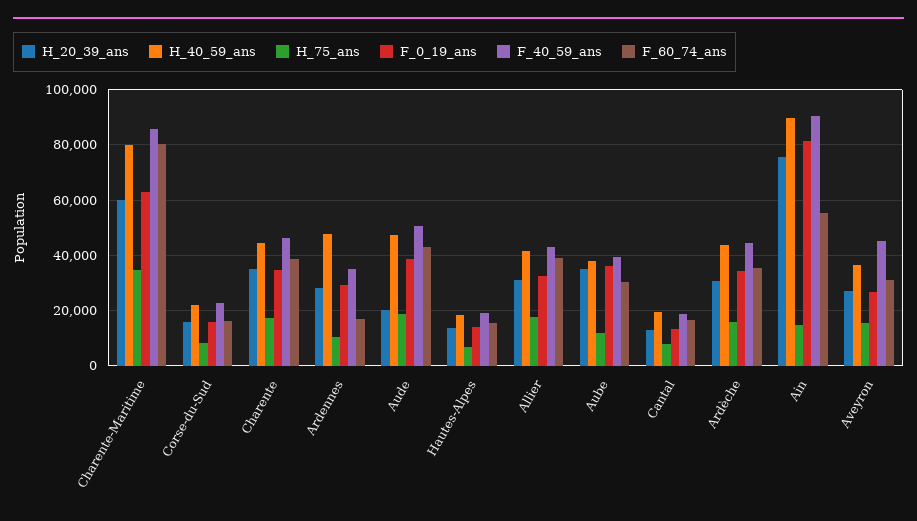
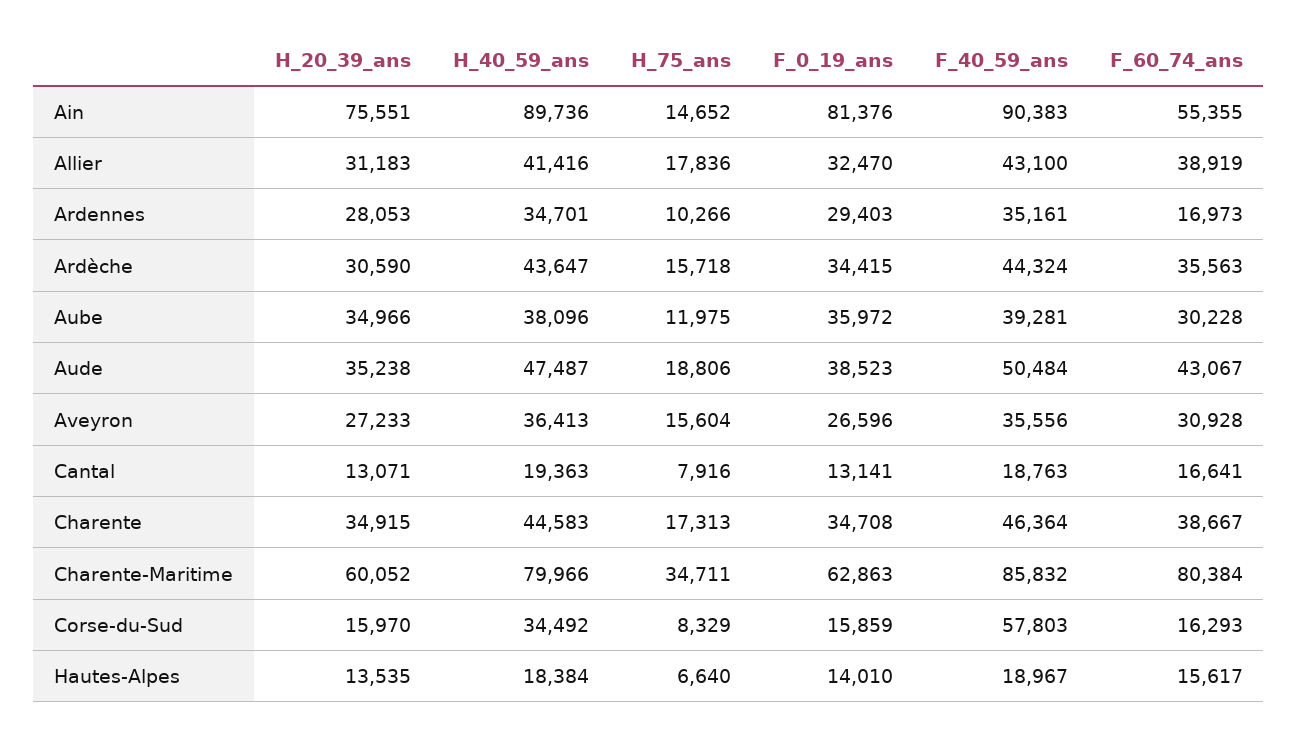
H_40_59_ans, Corse-du-Sud: 22500 -> 34492
F_40_59_ans, Corse-du-Sud: 22500 -> 57803
H_40_59_ans, Ardennes: 47500 -> 34701
H_20_39_ans, Aude: 20000 -> 35238
F_40_59_ans, Aveyron: 45000 -> 35556

